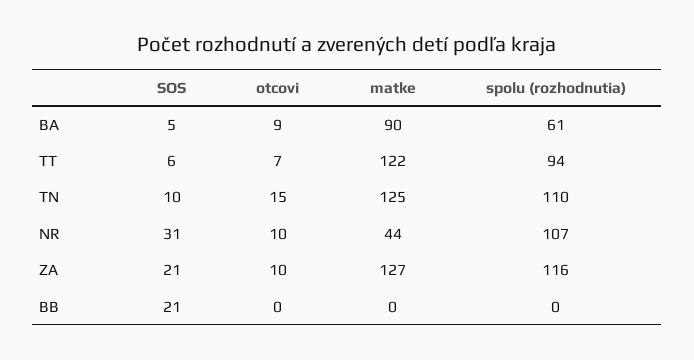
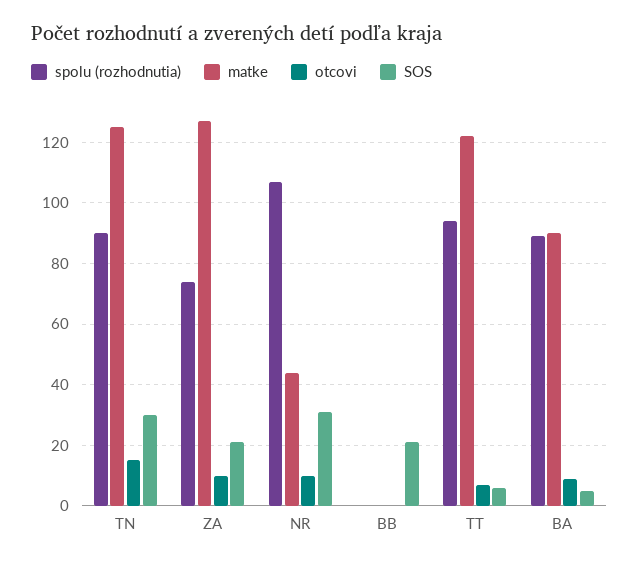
spolu (rozhodnutia), BA: 61 -> 90
SOS, TN: 10 -> 30
spolu (rozhodnutia), TN: 110 -> 90
spolu (rozhodnutia), ZA: 116 -> 75

